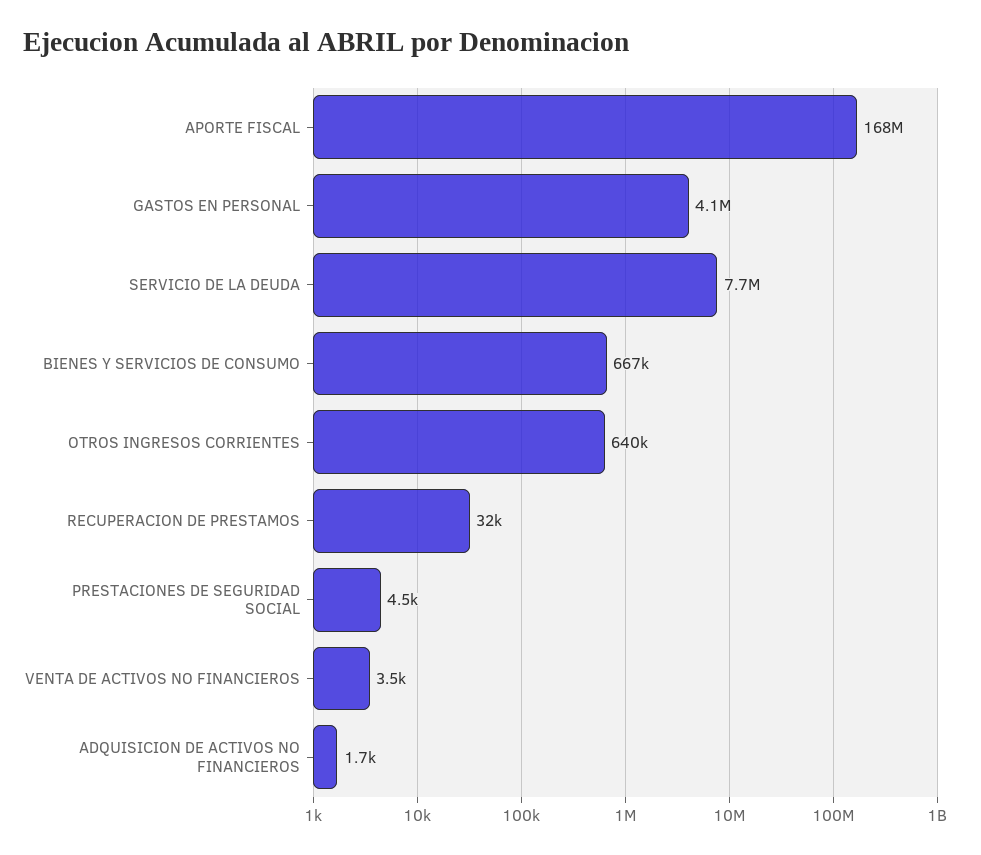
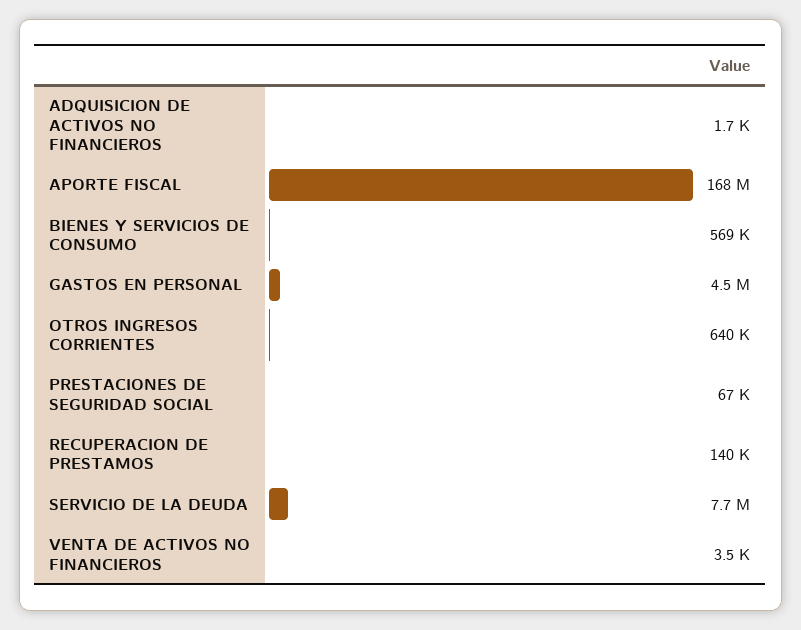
GASTOS EN PERSONAL: 4100000 -> 4500000
BIENES Y SERVICIOS DE CONSUMO: 667000 -> 569000
RECUPERACION DE PRESTAMOS: 32000 -> 140000
PRESTACIONES DE SEGURIDAD SOCIAL: 4500 -> 67000

